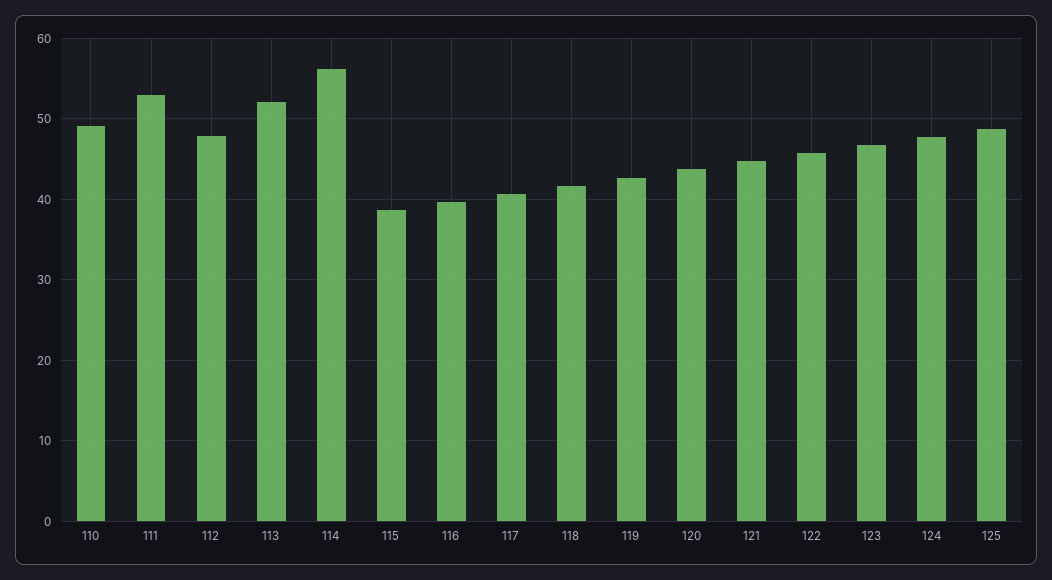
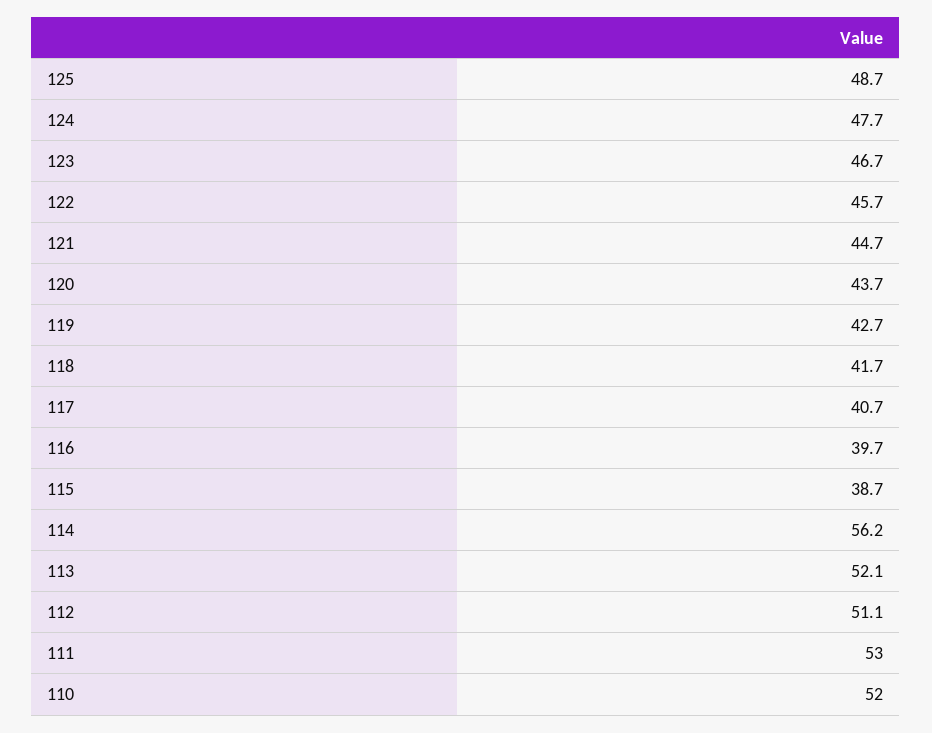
110: 49 -> 52
112: 48 -> 51.1

